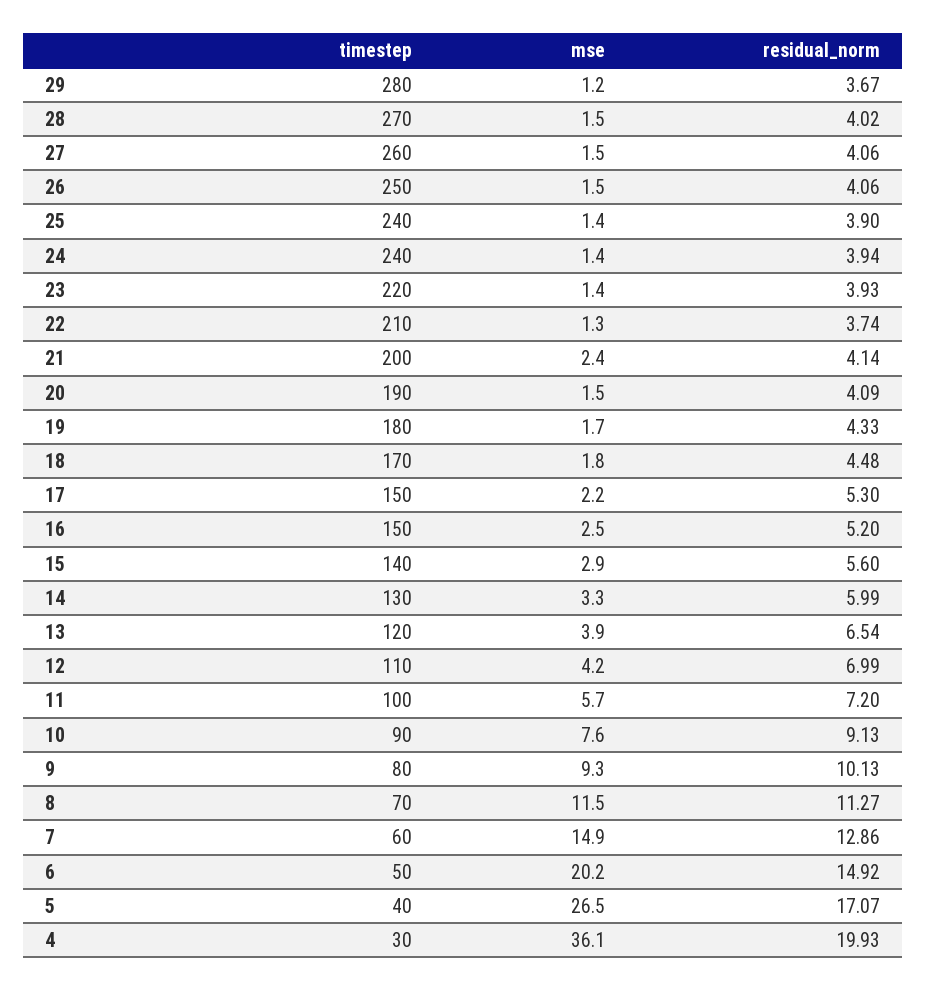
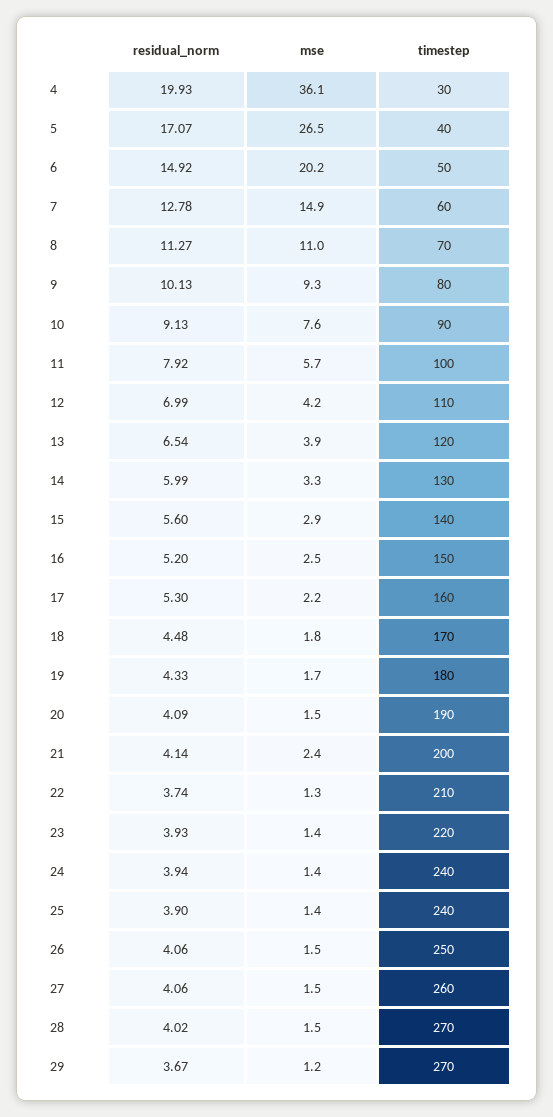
timestep, 29: 280 -> 270
timestep, 17: 150 -> 160
residual_norm, 11: 7.2 -> 7.92
mse, 8: 11.5 -> 11
residual_norm, 7: 12.86 -> 12.78

